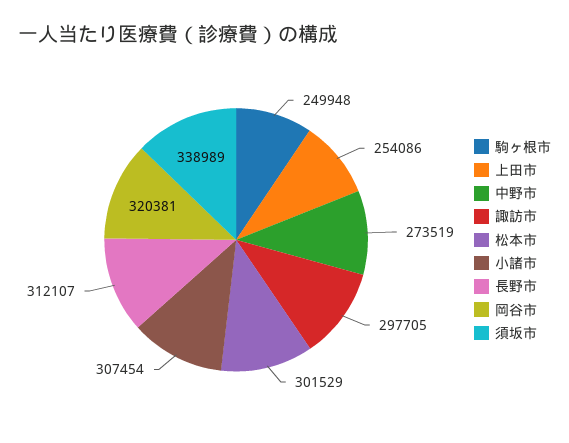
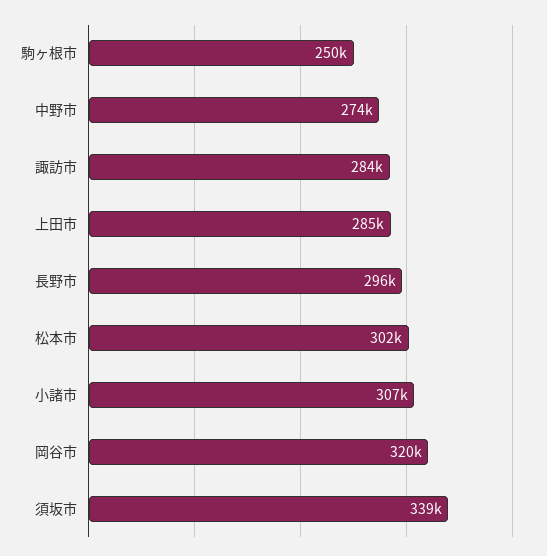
上田市: 254086 -> 285000
諏訪市: 297705 -> 284000
長野市: 312107 -> 296000

